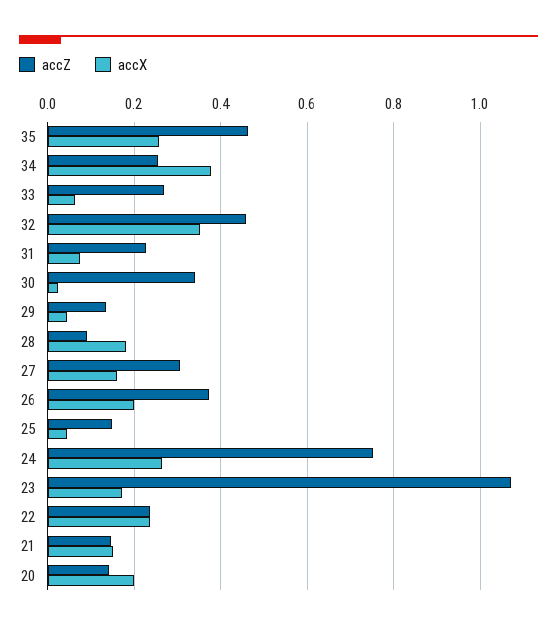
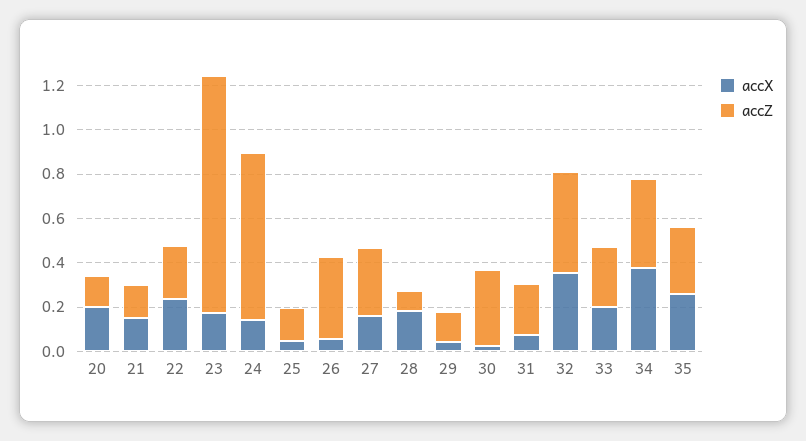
accZ, 35: 0.46 -> 0.3
accZ, 34: 0.26 -> 0.4
accX, 33: 0.06 -> 0.2
accX, 26: 0.2 -> 0.05
accX, 24: 0.26 -> 0.15

